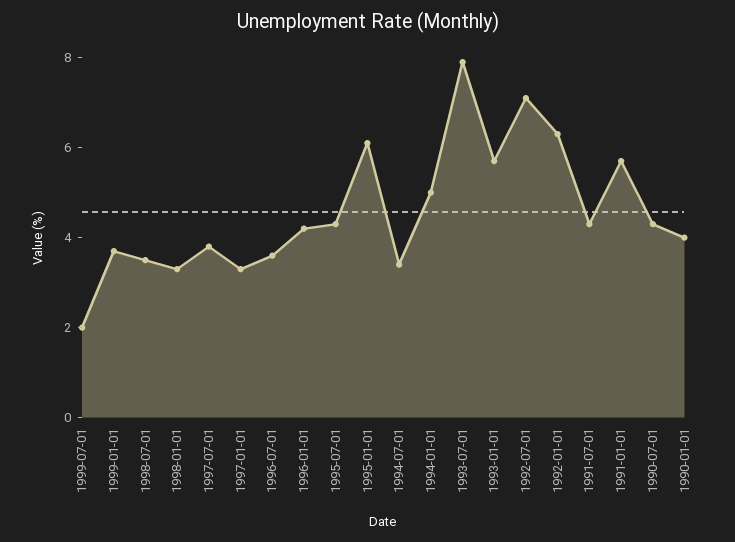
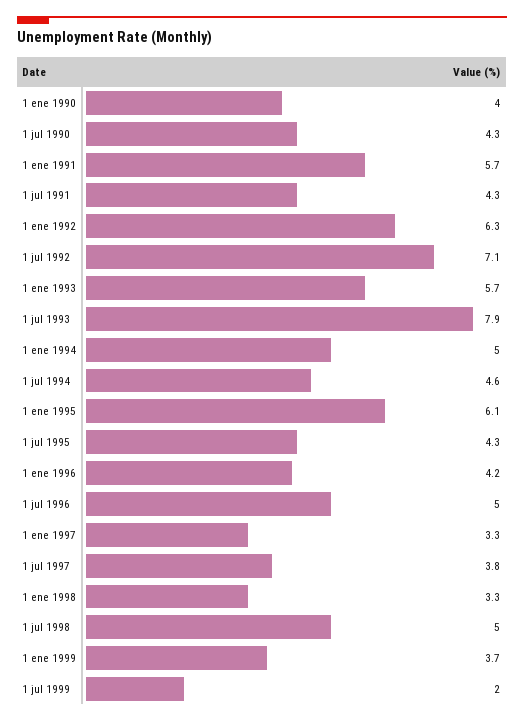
1998-07-01: 3.5 -> 5
1996-07-01: 3.5 -> 5
1994-07-01: 3.5 -> 4.6

